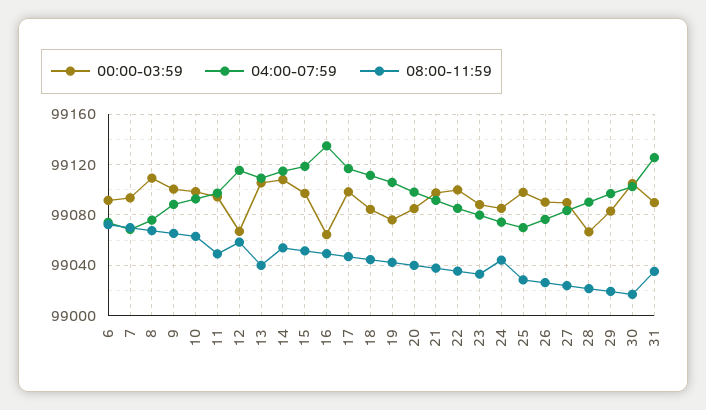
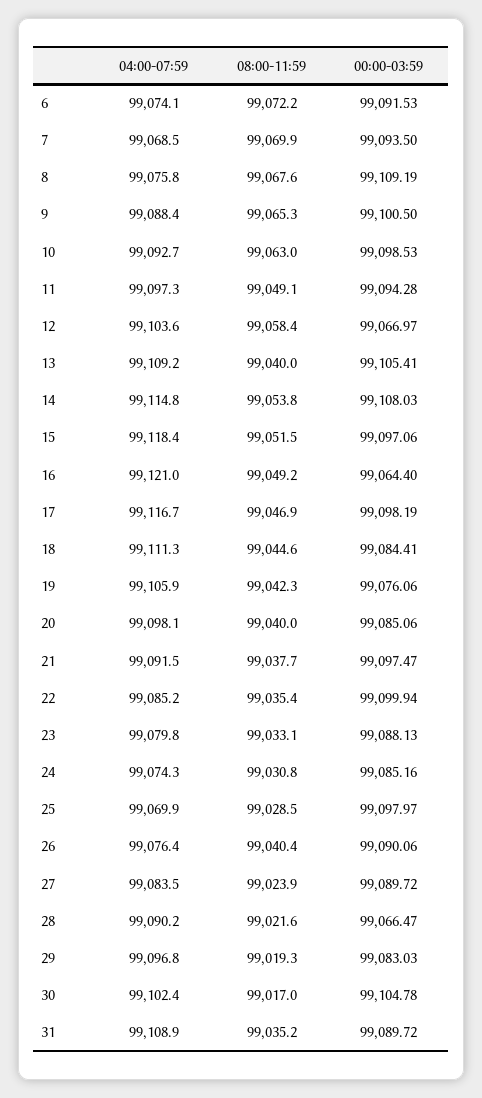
04:00-07:59, 12: 99115 -> 99103.6
04:00-07:59, 16: 99135 -> 99121
08:00-11:59, 24: 99045 -> 99030.8
08:00-11:59, 26: 99025 -> 99040.4
04:00-07:59, 31: 99125 -> 99108.9

